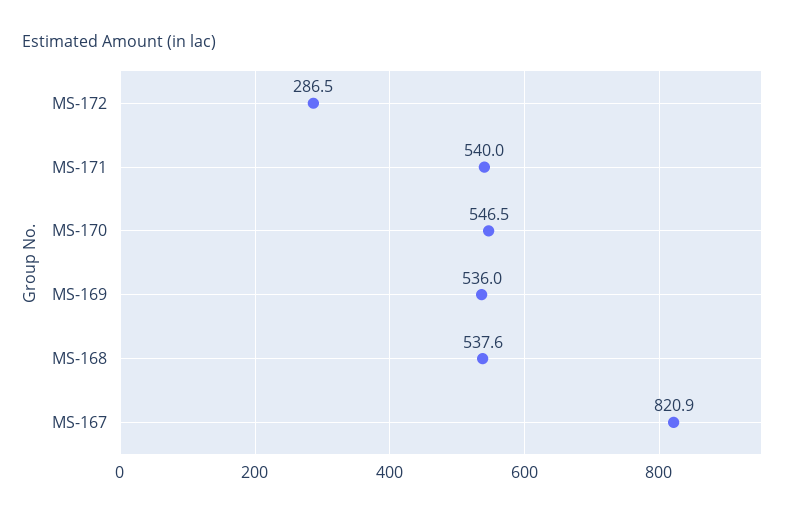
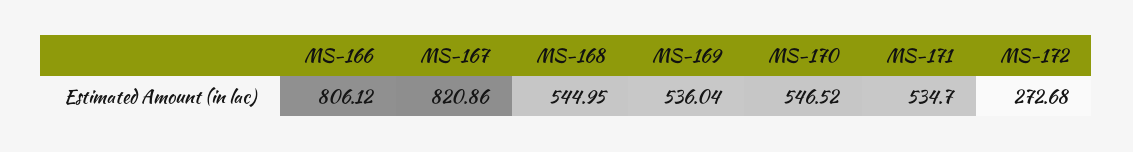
MS-172: 286.5 -> 272.68
MS-171: 540 -> 534.7
MS-168: 537.6 -> 544.95
MS-166: none -> 806.12

